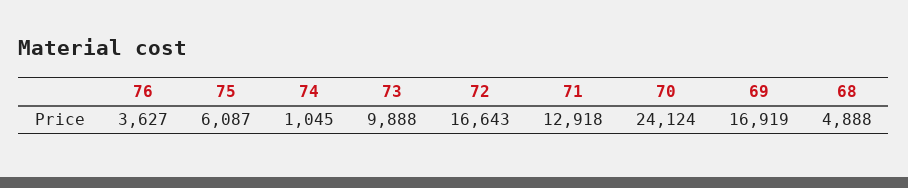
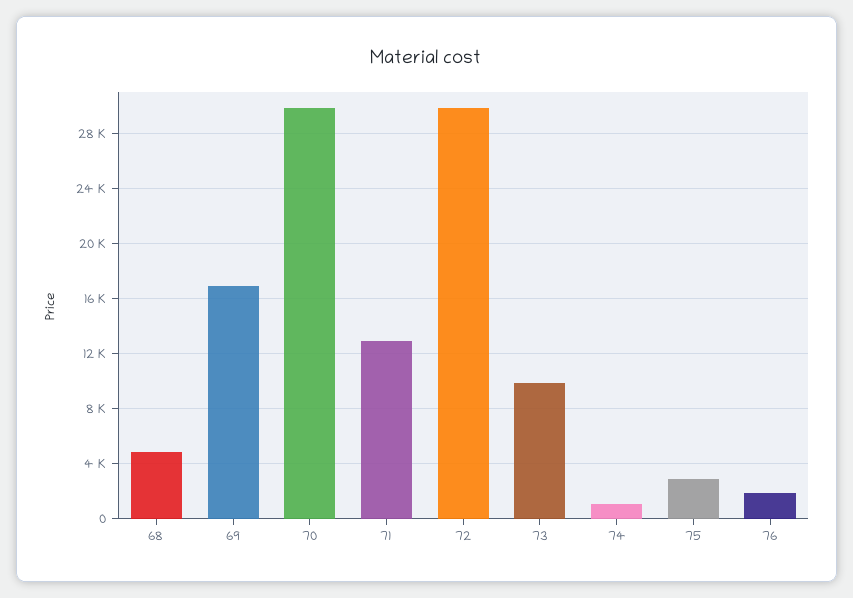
76: 3627 -> 2000
75: 6087 -> 3000
72: 16643 -> 30000
70: 24124 -> 30000

